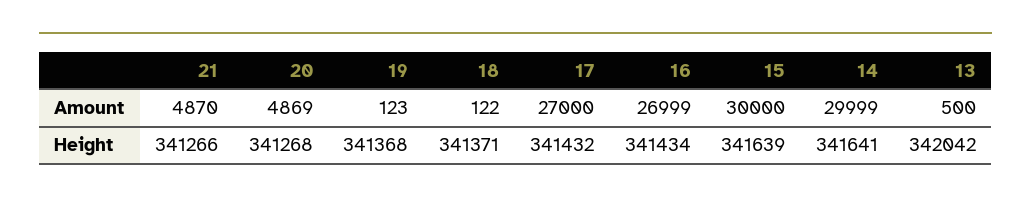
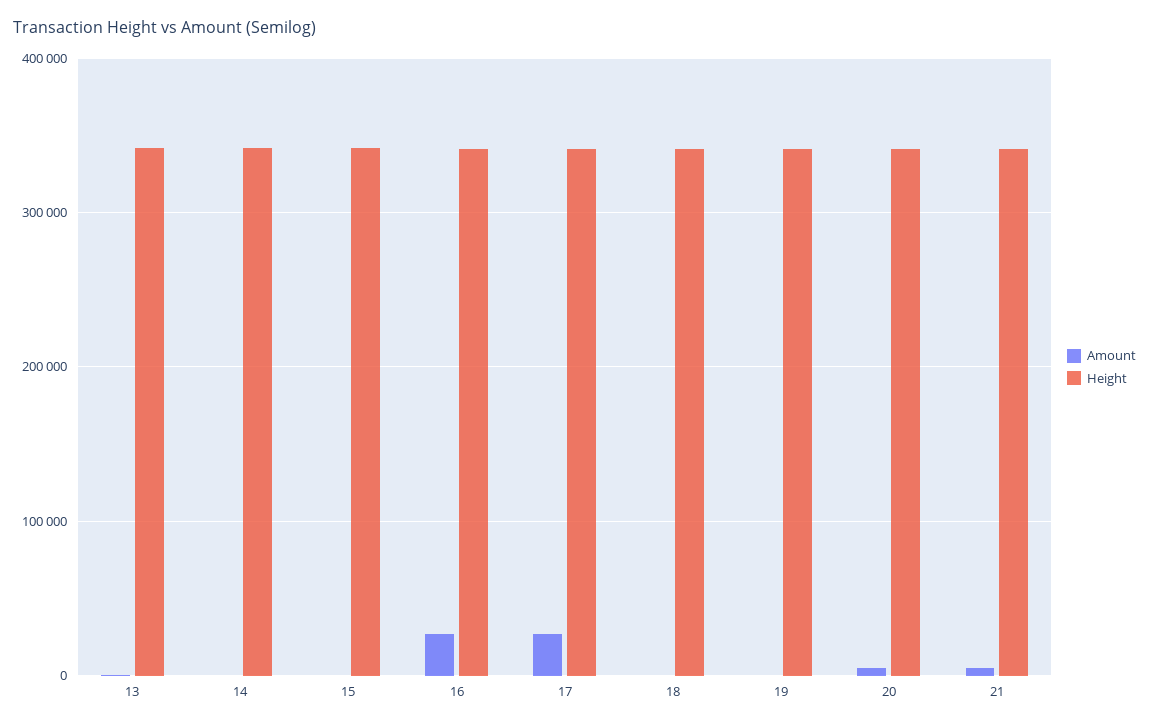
Amount, 15: 30000 -> 0
Amount, 14: 29999 -> 0

